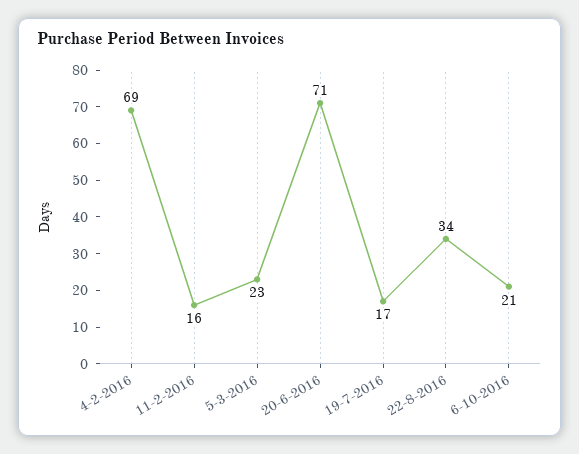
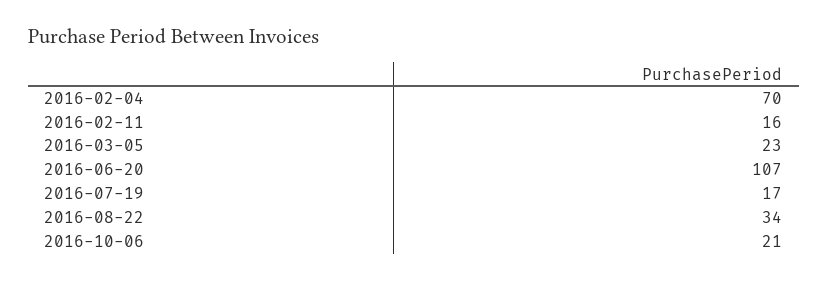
4-2-2016: 69 -> 70
20-6-2016: 71 -> 107

